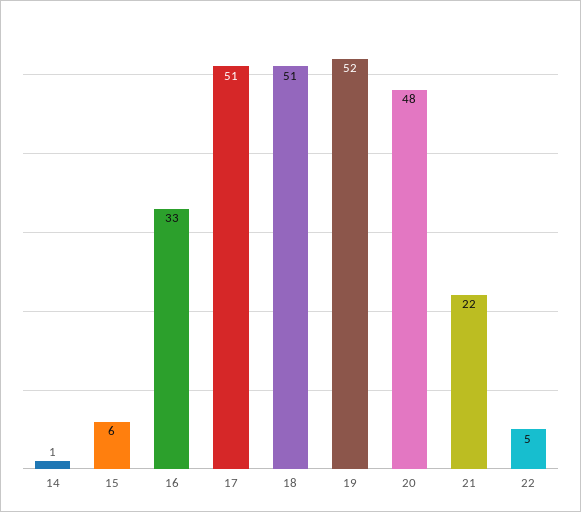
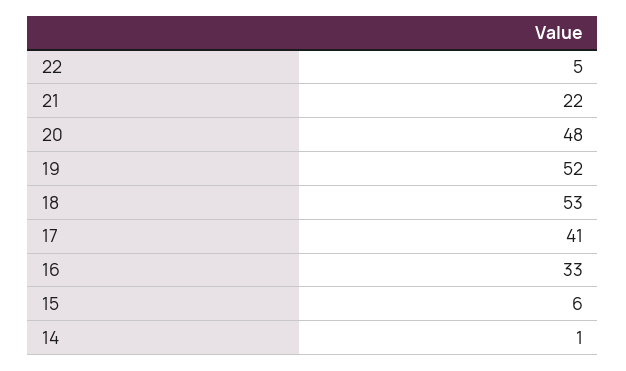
17: 51 -> 41
18: 51 -> 53

